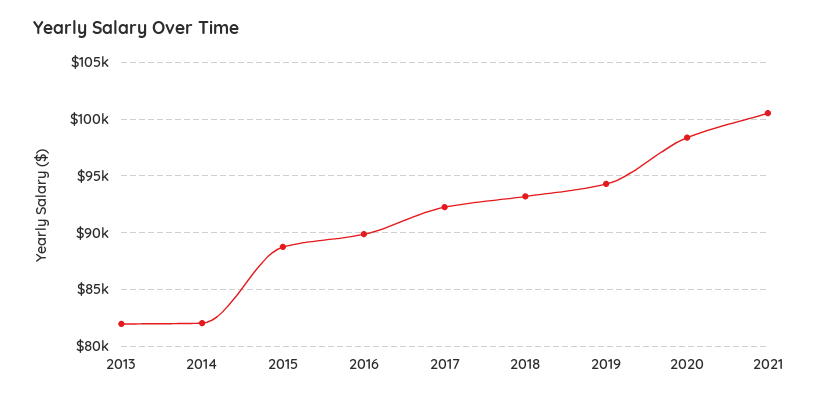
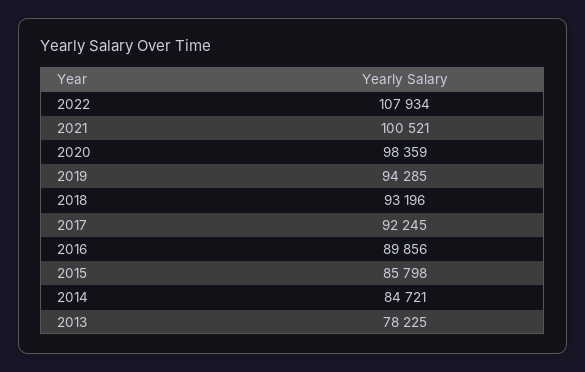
2013: 82000 -> 78225
2014: 82000 -> 84721
2015: 89000 -> 85798
2022: none -> 107934

